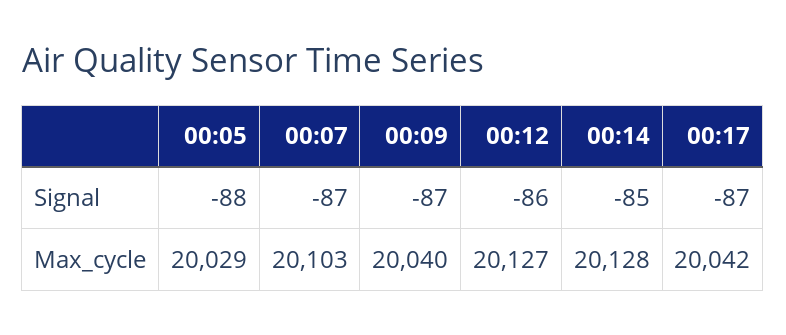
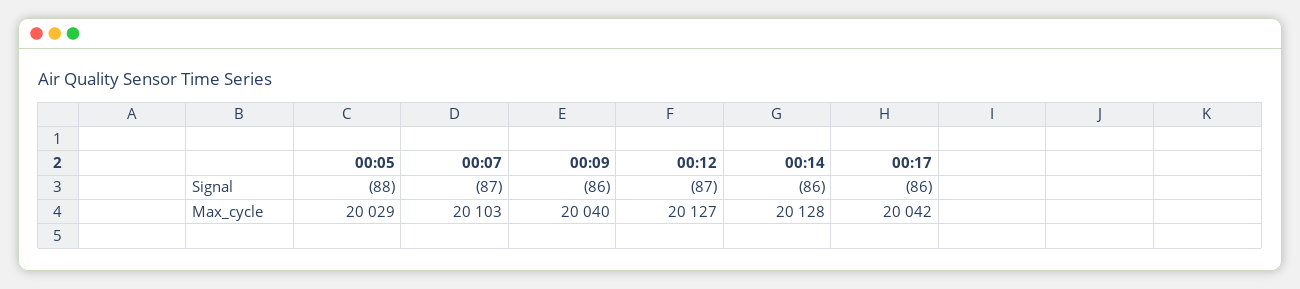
00:09, Signal: -87 -> -86
00:12, Signal: -86 -> -87
00:14, Signal: -85 -> -86
00:17, Signal: -87 -> -86

